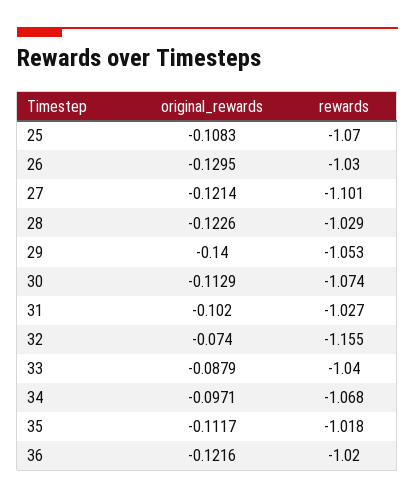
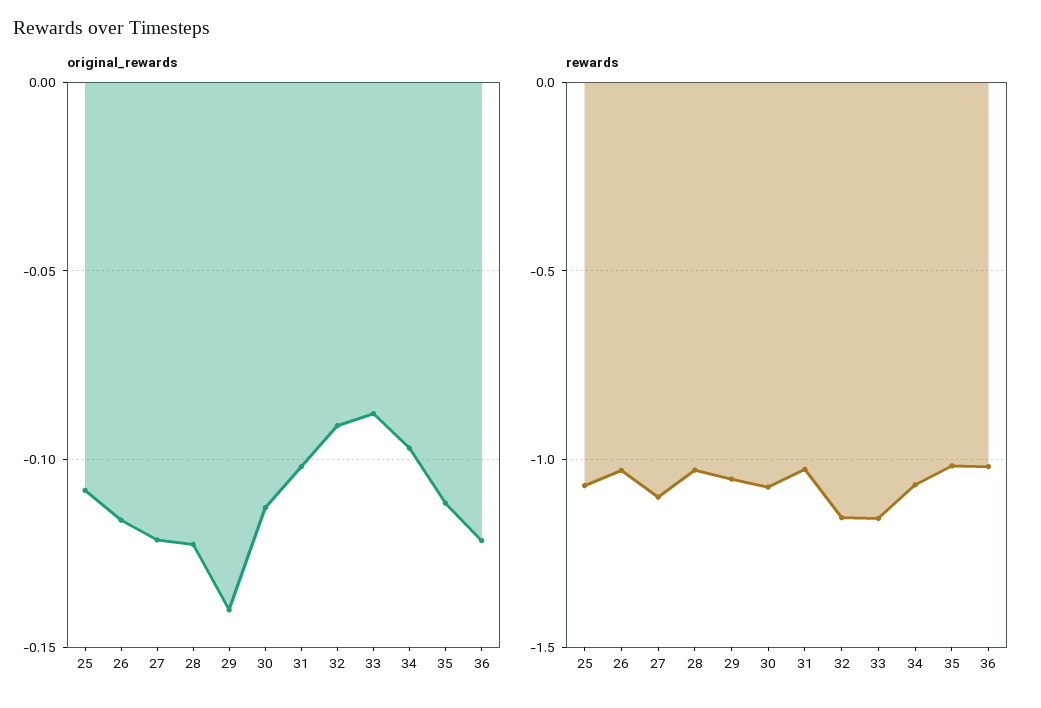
original_rewards, 26: -0.1295 -> -0.115
original_rewards, 32: -0.074 -> -0.09
rewards, 33: -1.04 -> -1.15

